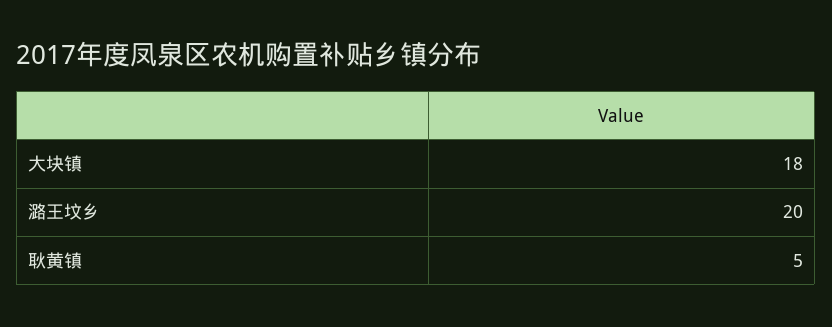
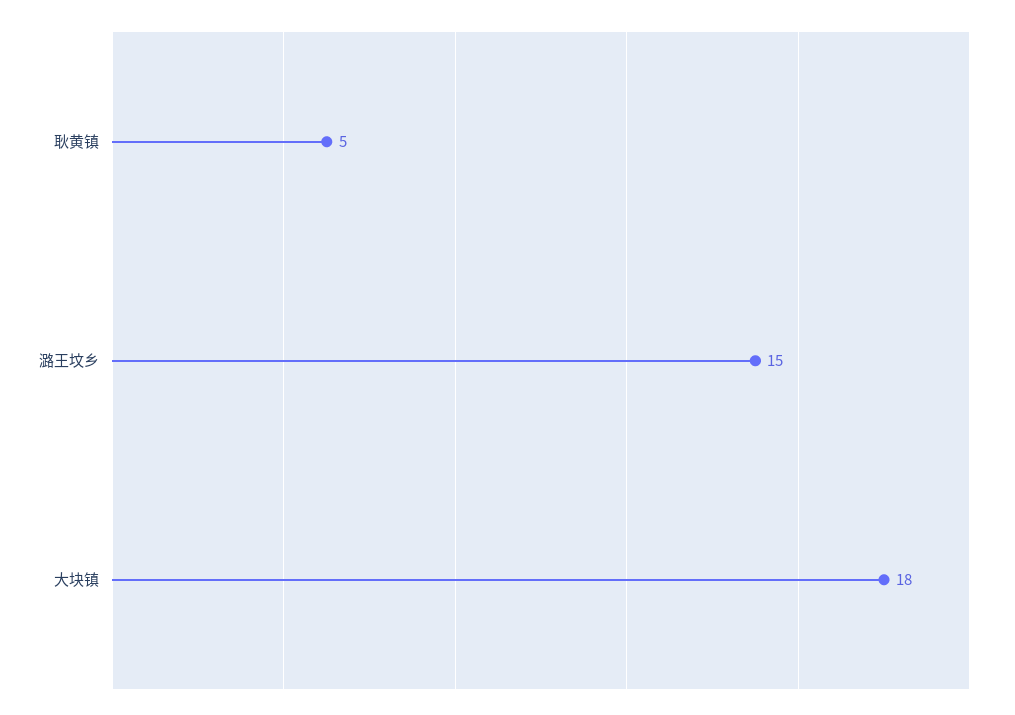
潞王坟乡: 20 -> 15

